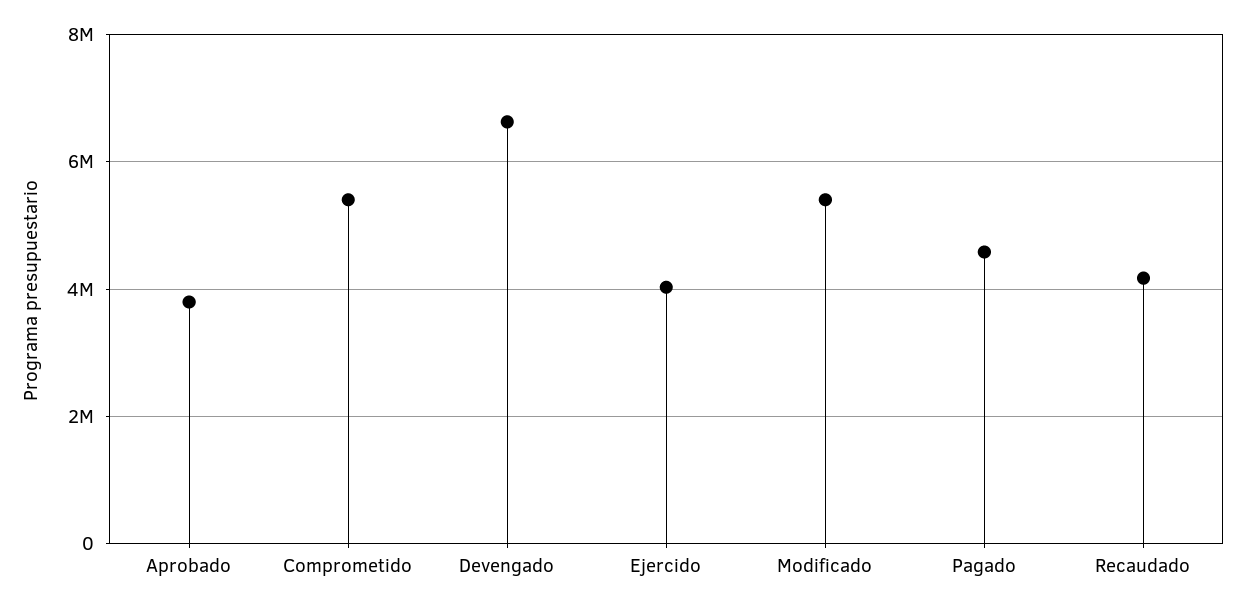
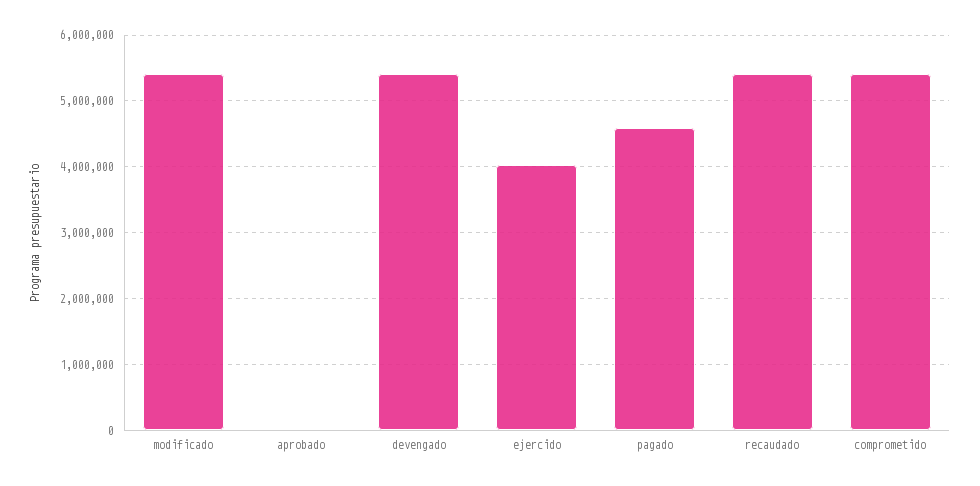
Aprobado: 3800000 -> 0
Devengado: 6600000 -> 5400000
Recaudado: 4200000 -> 5400000

